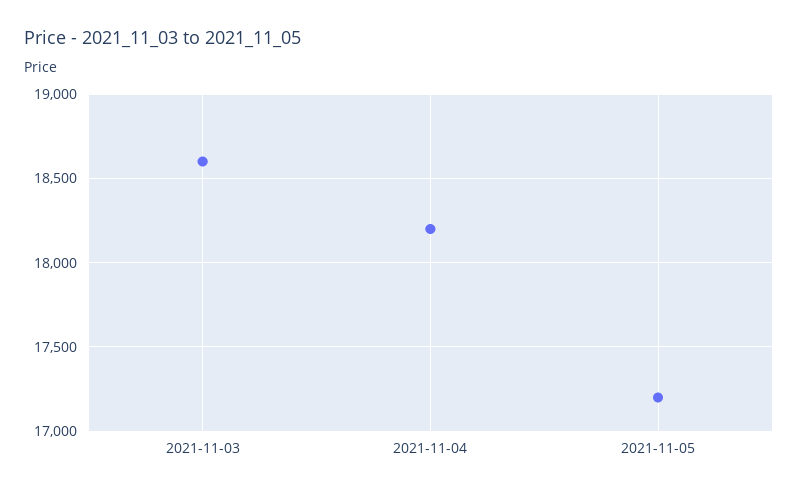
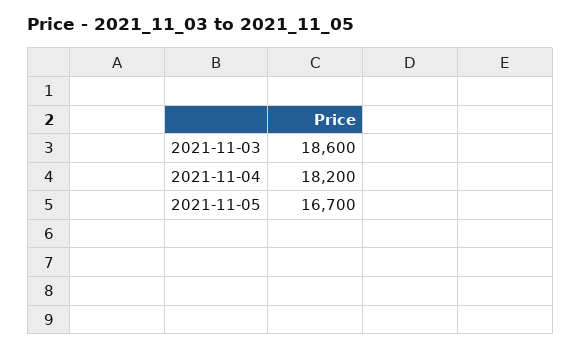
2021-11-05: 17200 -> 16700

